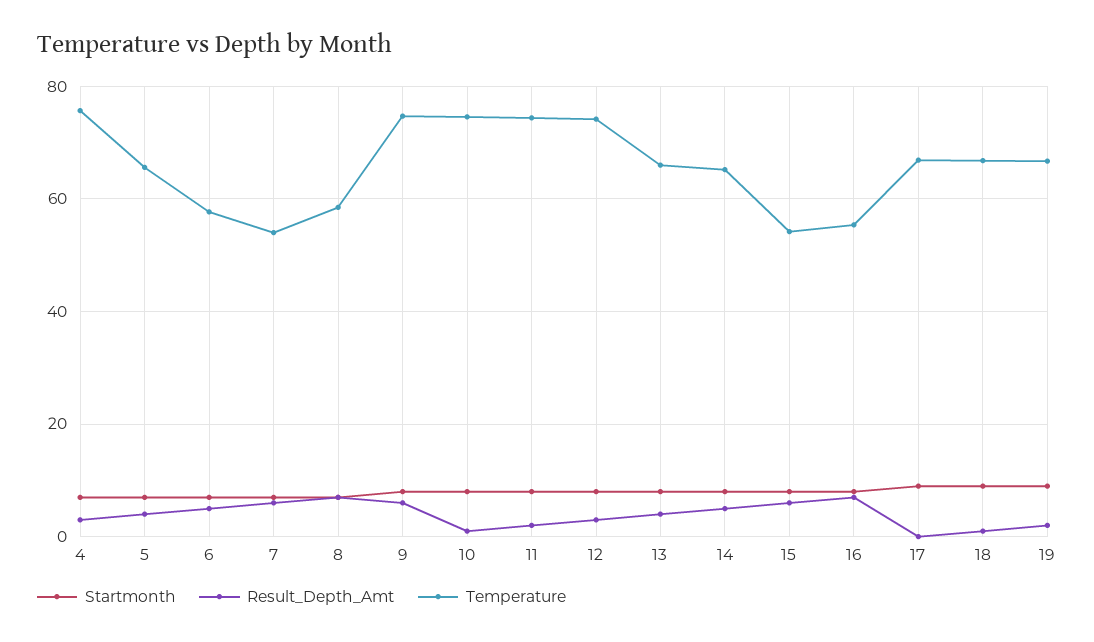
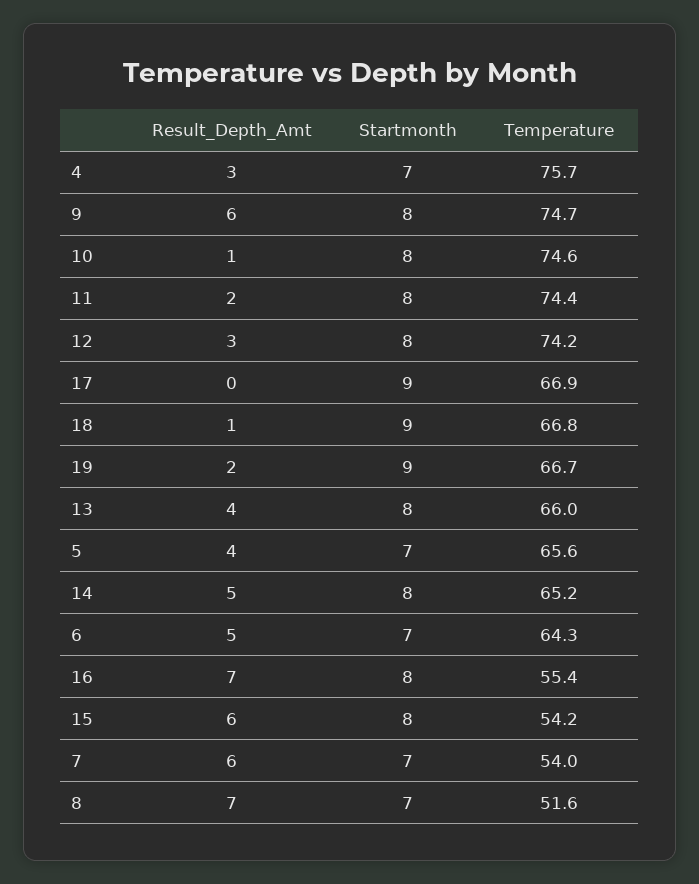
Temperature, 6: 58 -> 64.3
Temperature, 8: 58 -> 51.6

